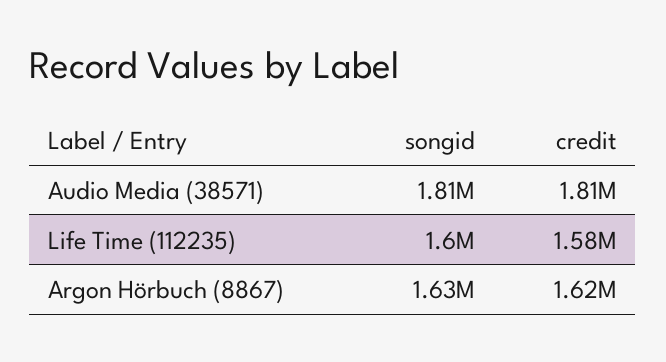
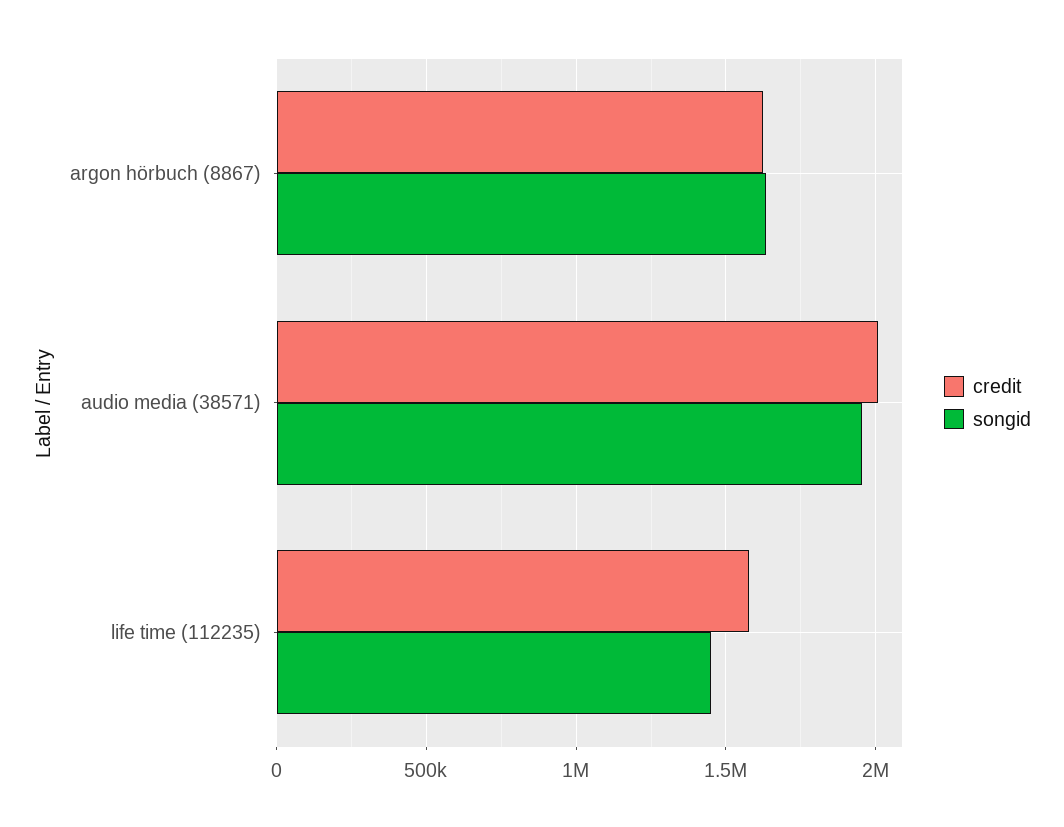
songid, Audio Media (38571): 1810000 -> 1950000
credit, Audio Media (38571): 1810000 -> 2000000
songid, Life Time (112235): 1600000 -> 1450000

